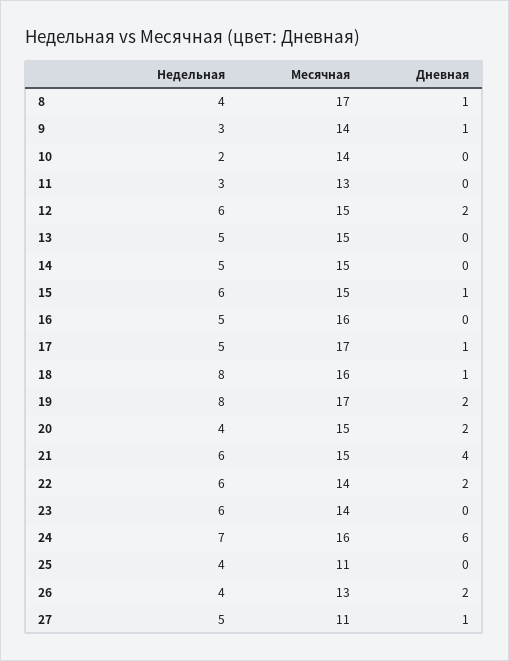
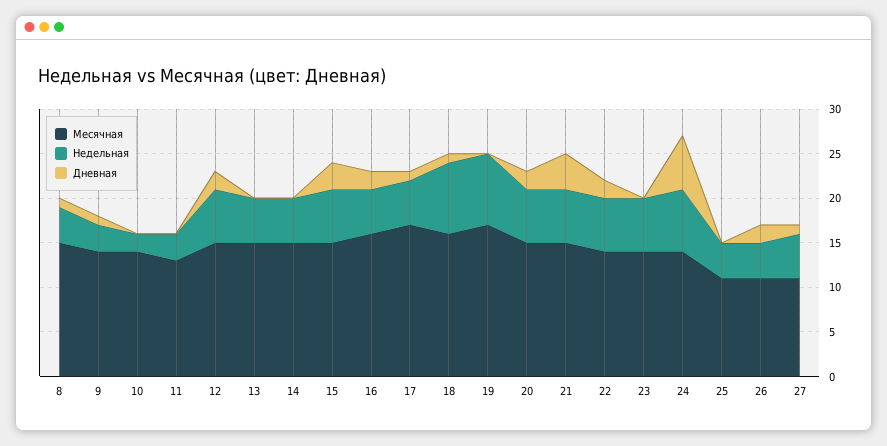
Месячная, 8: 17 -> 15
Дневная, 15: 1 -> 3
Дневная, 16: 0 -> 2
Дневная, 19: 2 -> 0
Недельная, 20: 4 -> 6
Месячная, 24: 16 -> 14
Месячная, 26: 13 -> 11

